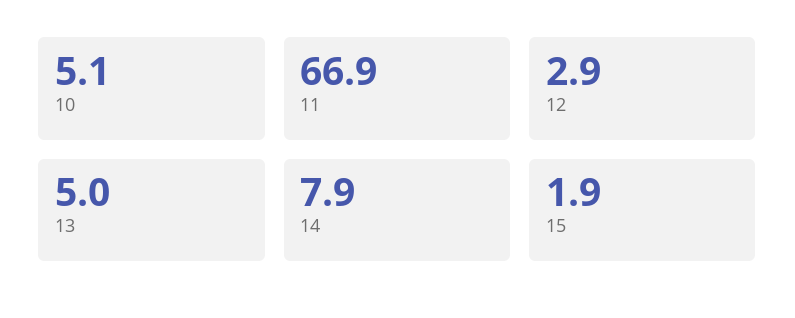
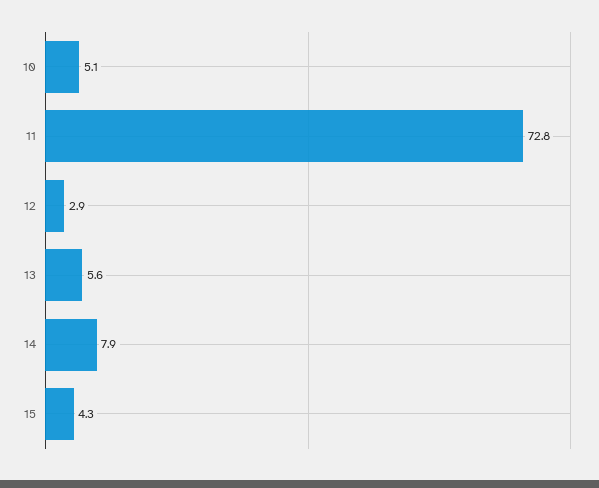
11: 66.9 -> 72.8
13: 5 -> 5.6
15: 1.9 -> 4.3

